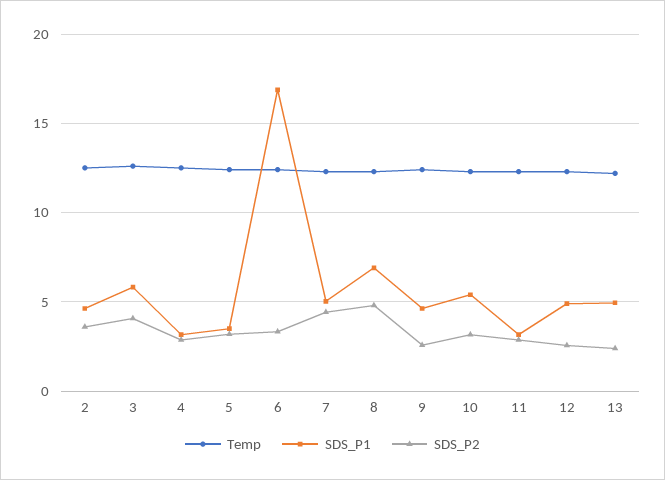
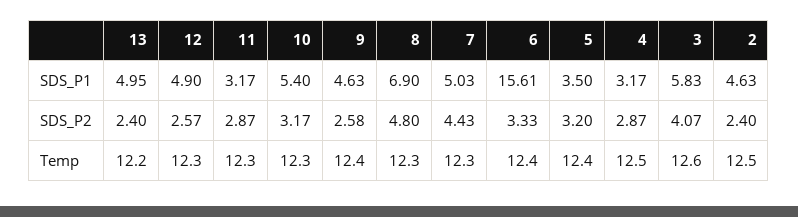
SDS_P2, 2: 3.5 -> 2.4
SDS_P1, 6: 17 -> 15.61

